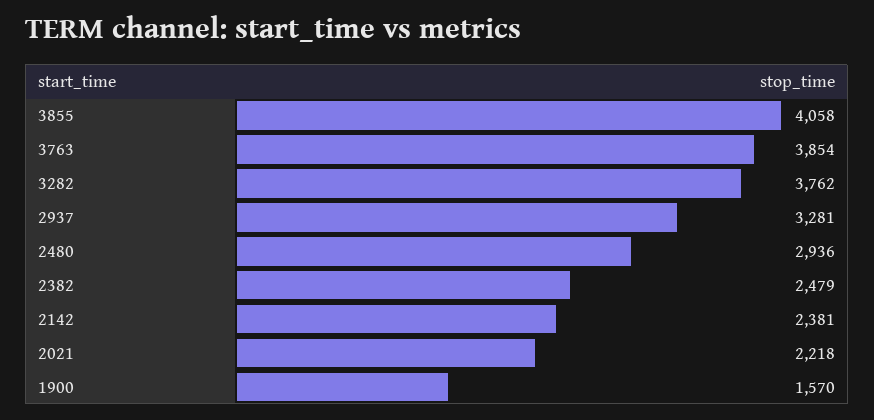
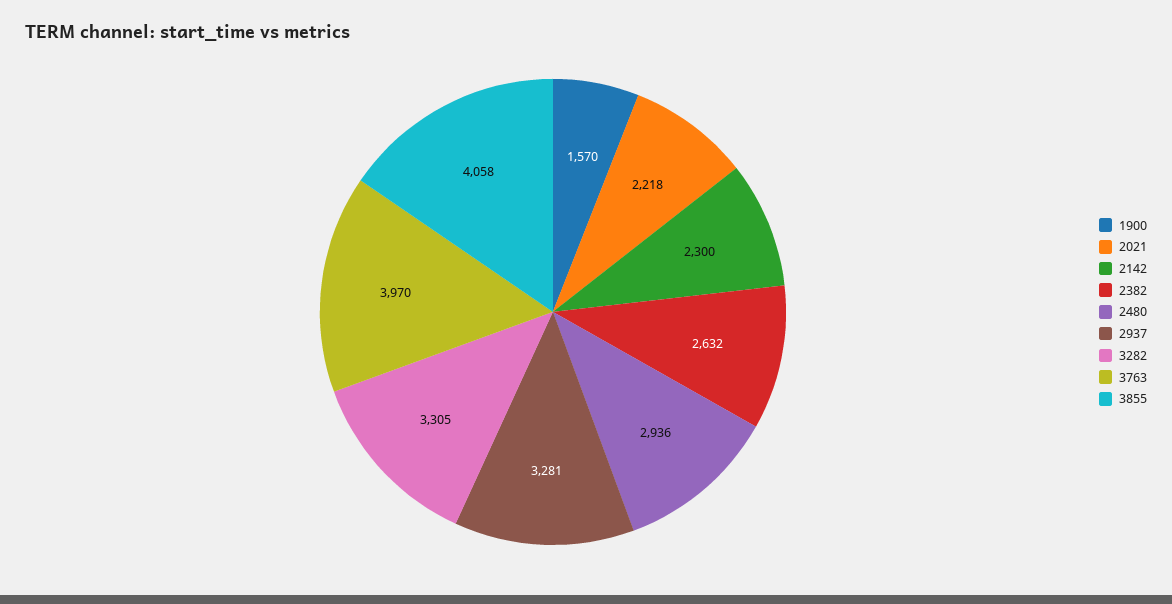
3763: 3854 -> 3970
3282: 3762 -> 3305
2382: 2479 -> 2632
2142: 2381 -> 2300

